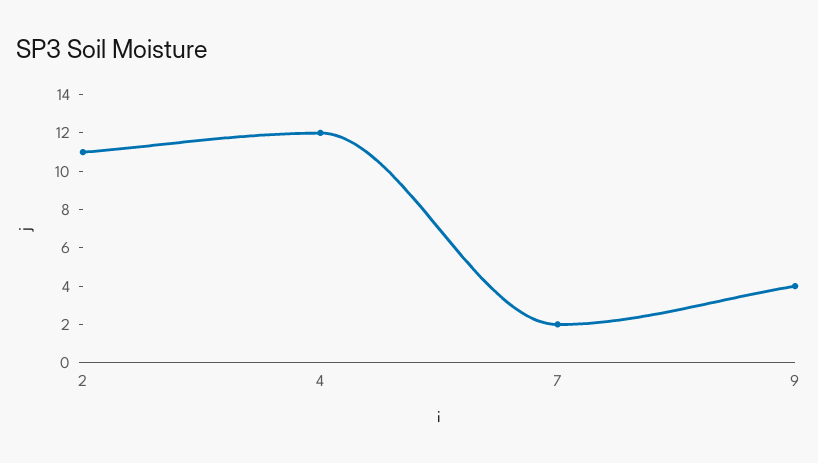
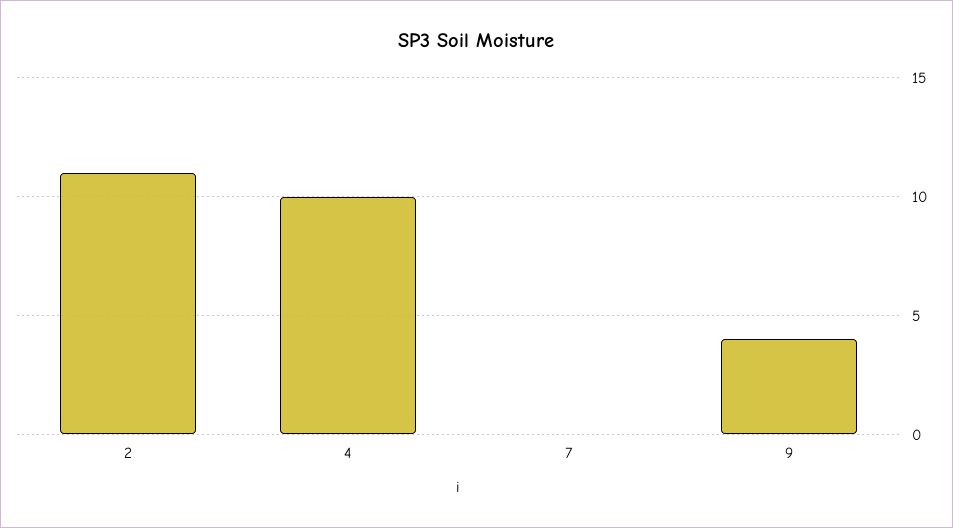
4: 12 -> 10
7: 2 -> 0

